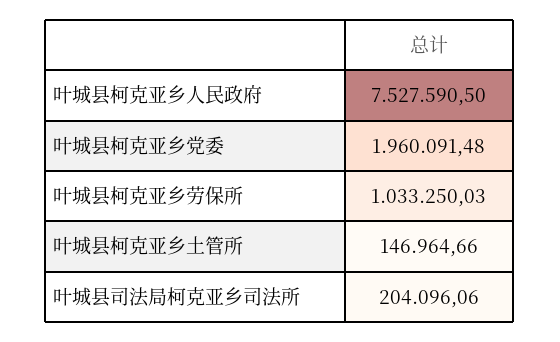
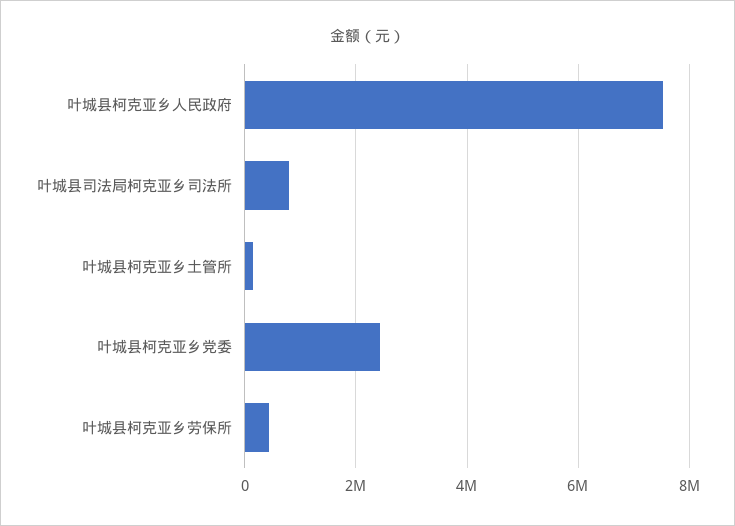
叶城县柯克亚乡党委: 1960091.48 -> 2400000
叶城县柯克亚乡劳保所: 1033250.03 -> 400000
叶城县司法局柯克亚乡司法所: 204096.06 -> 800000

